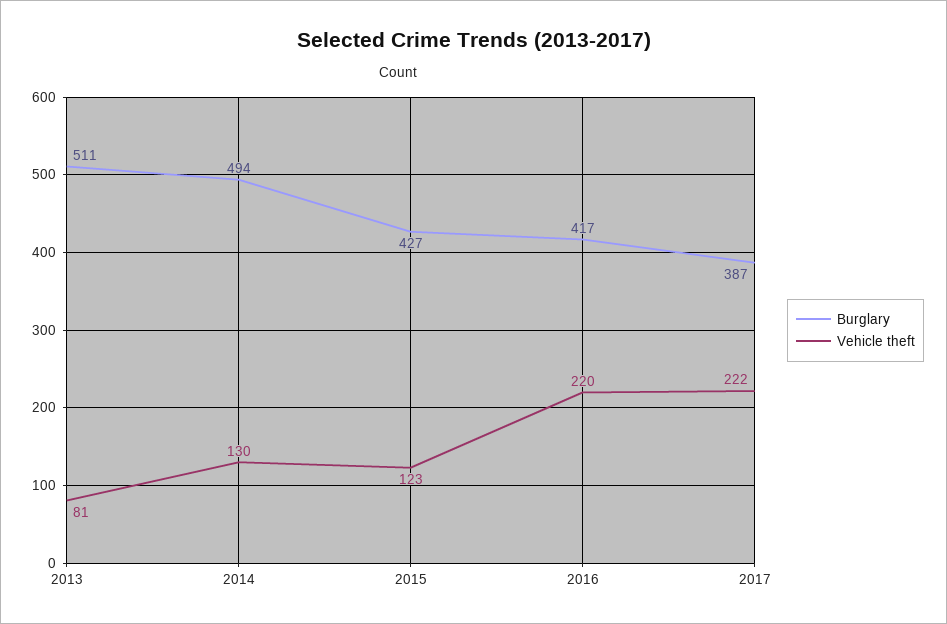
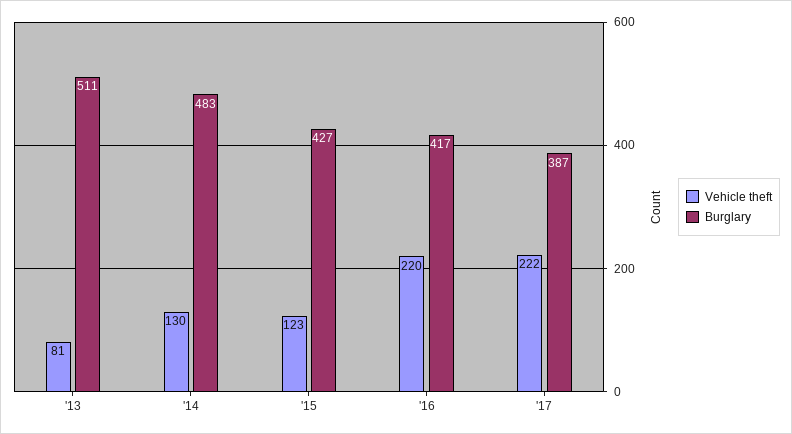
Burglary, 2014: 494 -> 483

